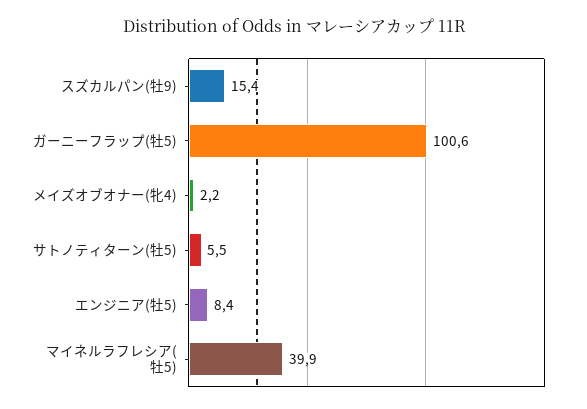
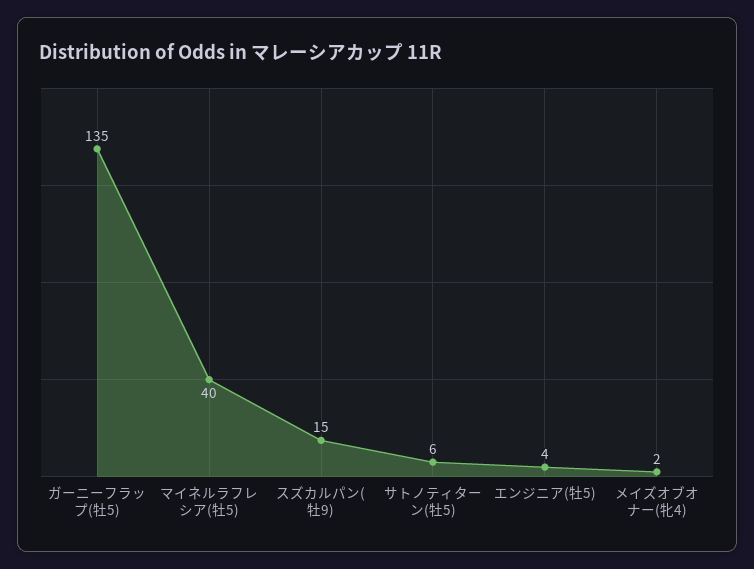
ガーニーフラップ(牡5): 100.6 -> 135
エンジニア(牡5): 8.4 -> 4

